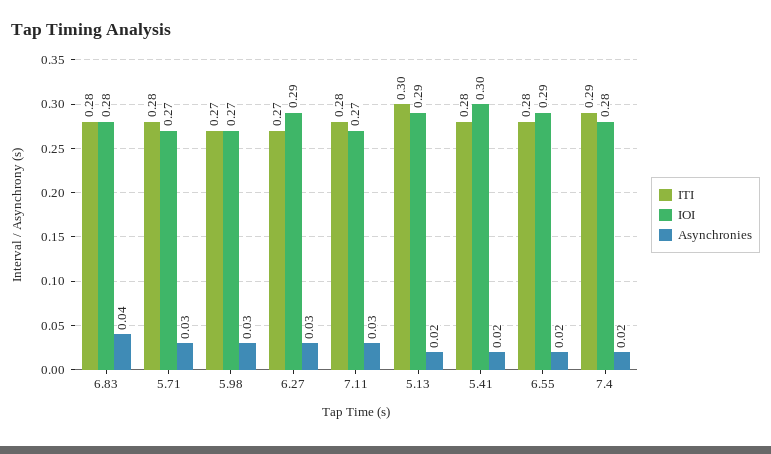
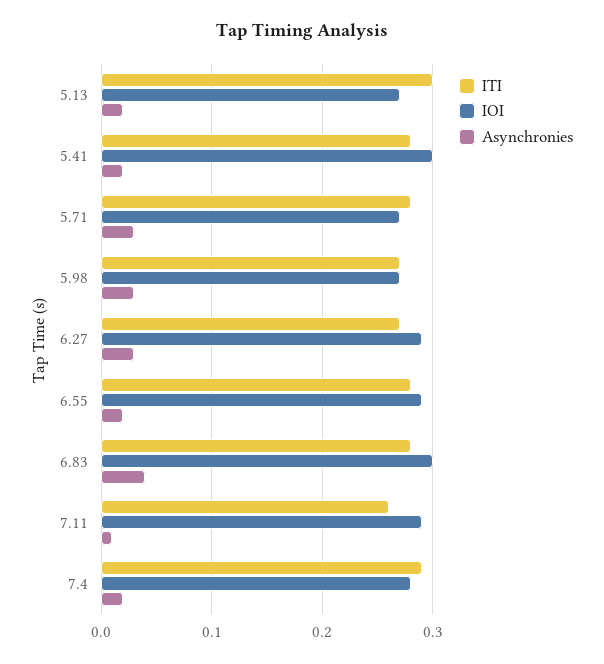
IOI, 6.83: 0.28 -> 0.3
ITI, 7.11: 0.28 -> 0.26
IOI, 7.11: 0.27 -> 0.29
Asynchronies, 7.11: 0.03 -> 0.01
IOI, 5.13: 0.29 -> 0.27

